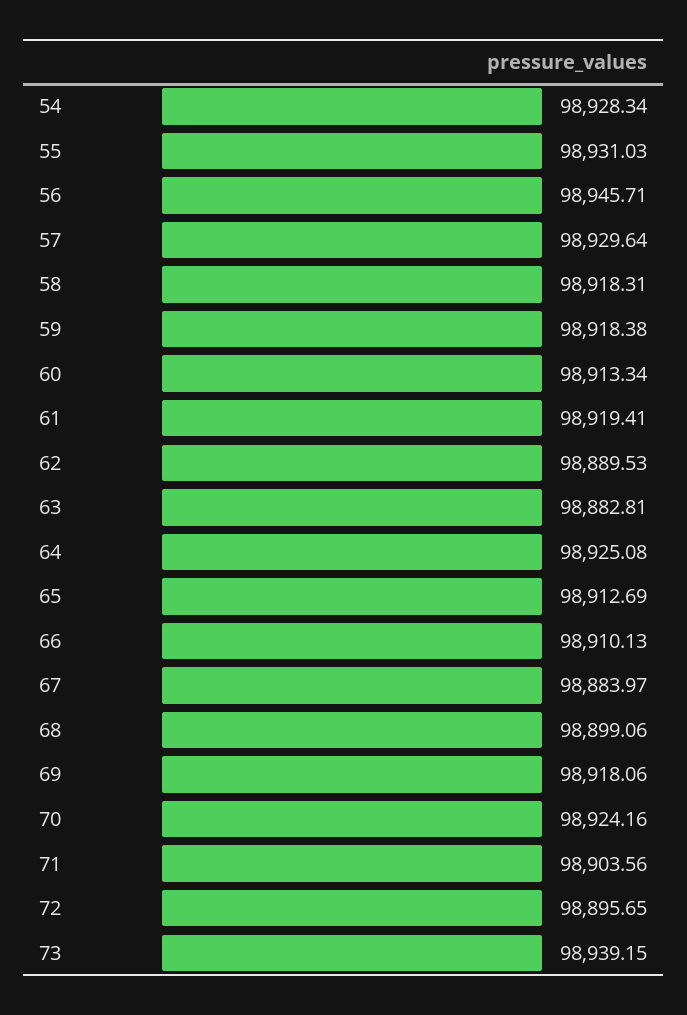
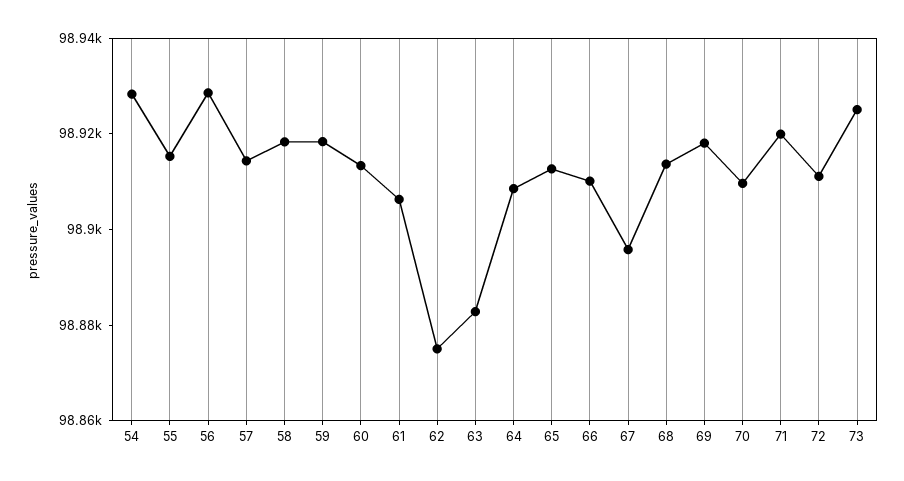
55: 98931.03 -> 98915
56: 98945.71 -> 98930
57: 98929.64 -> 98915
61: 98919.41 -> 98905
62: 98889.53 -> 98875
64: 98925.08 -> 98910
67: 98883.97 -> 98895
68: 98899.06 -> 98915
70: 98924.16 -> 98910
71: 98903.56 -> 98920
72: 98895.65 -> 98910
73: 98939.15 -> 98925

